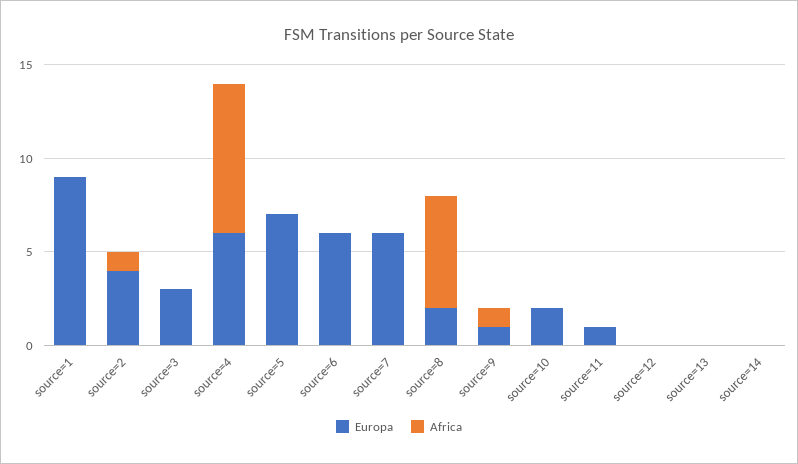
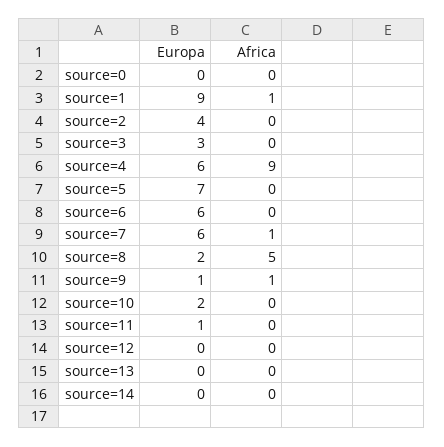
Africa, source=1: 0 -> 1
Africa, source=2: 1 -> 0
Africa, source=4: 8 -> 9
Africa, source=7: 0 -> 1
Africa, source=8: 6 -> 5
Europa, source=0: none -> 0
Africa, source=0: none -> 0

